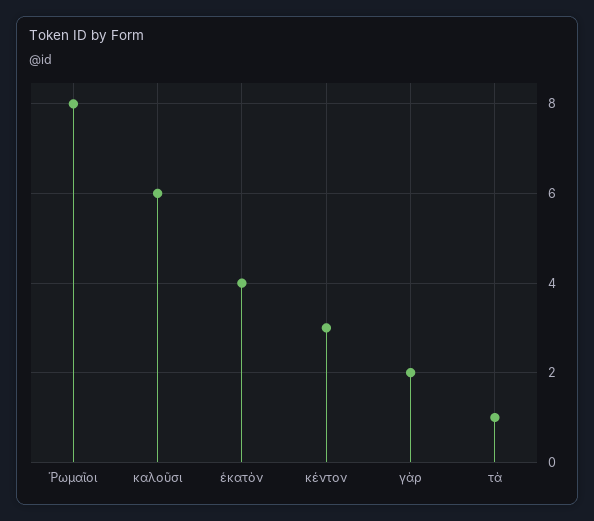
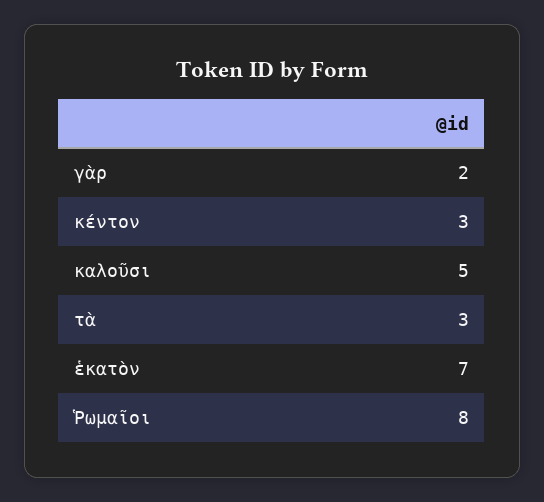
καλοῦσι: 6 -> 5
ἑκατὸν: 4 -> 7
τὰ: 1 -> 3

